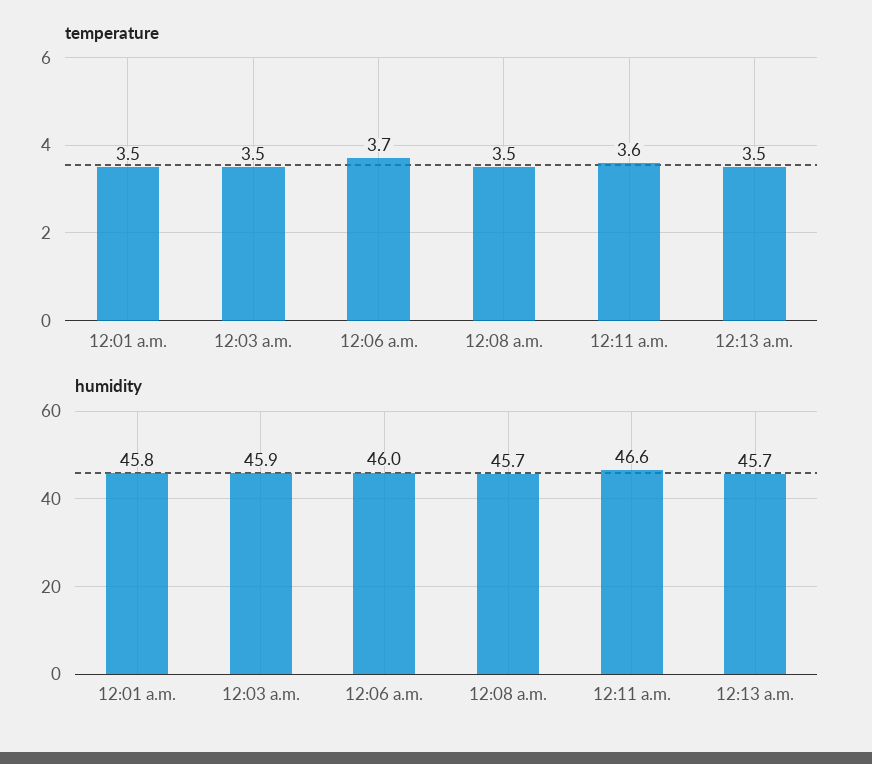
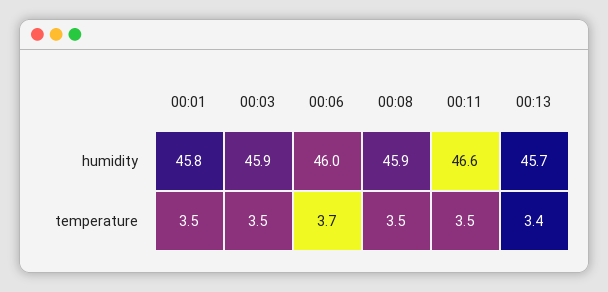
temperature, 12:11 a.m.: 3.6 -> 3.5
temperature, 12:13 a.m.: 3.5 -> 3.4
humidity, 12:08 a.m.: 45.7 -> 45.9

